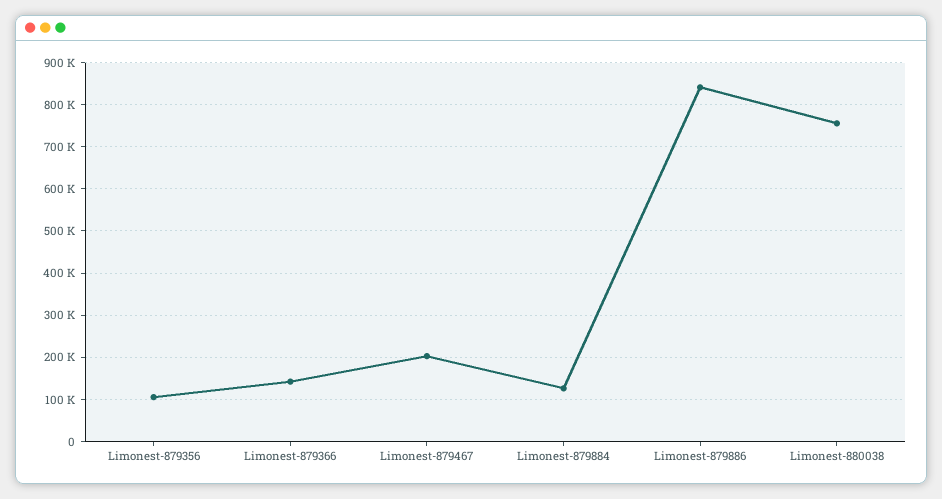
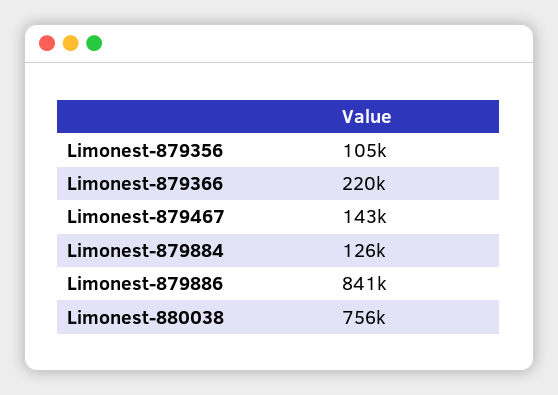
Limonest-879366: 140000 -> 220000
Limonest-879467: 200000 -> 143000

